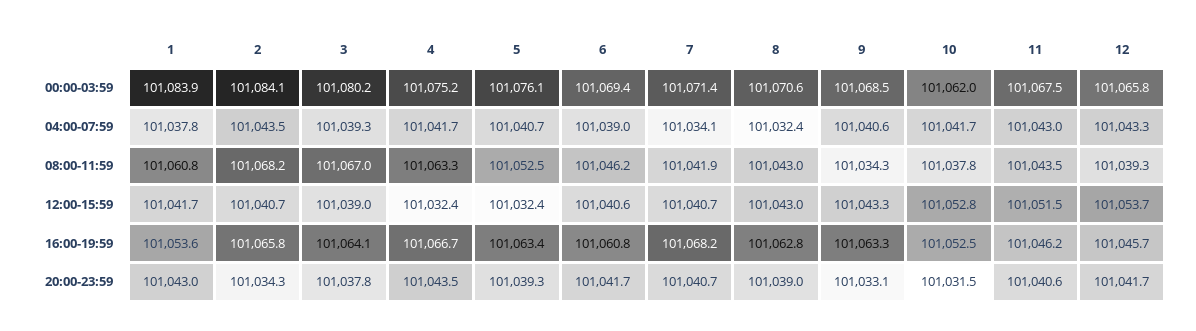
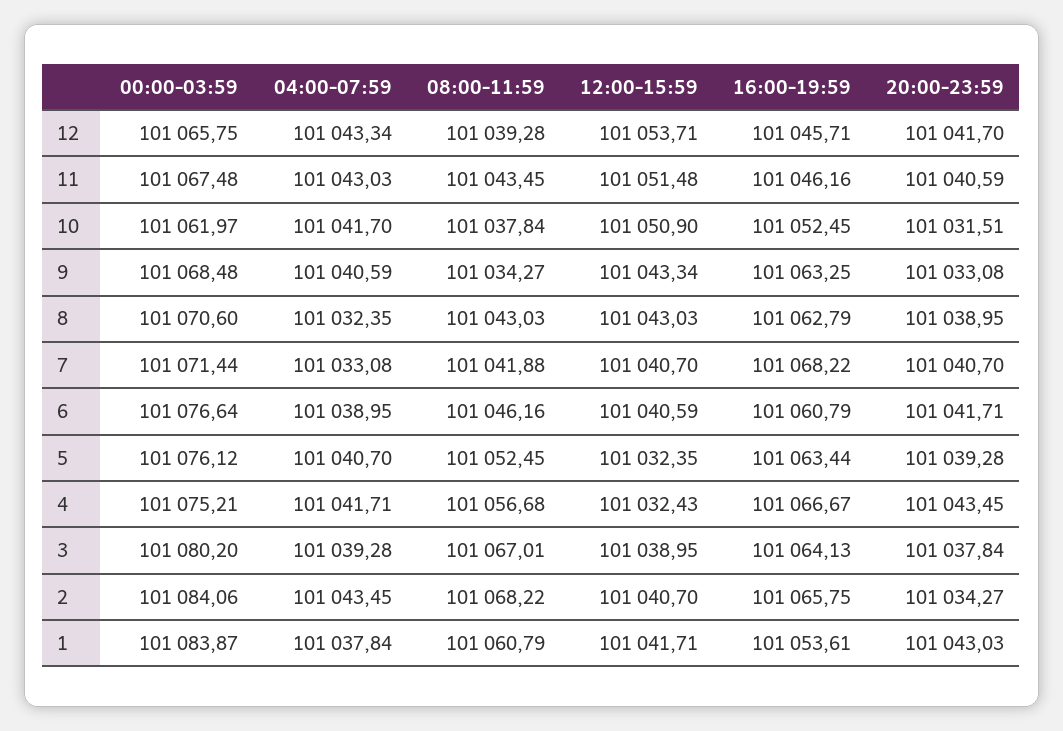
6, 00:00-03:59: 101069.4 -> 101076.64
7, 04:00-07:59: 101034.1 -> 101033.08
4, 08:00-11:59: 101063.3 -> 101056.68
10, 12:00-15:59: 101052.8 -> 101050.9

